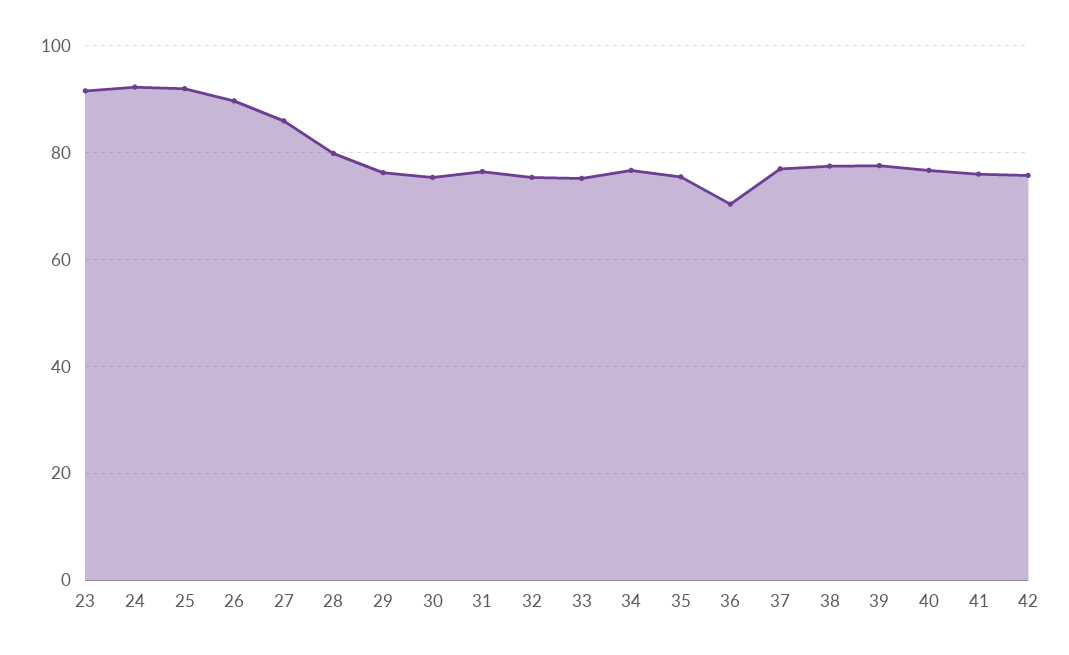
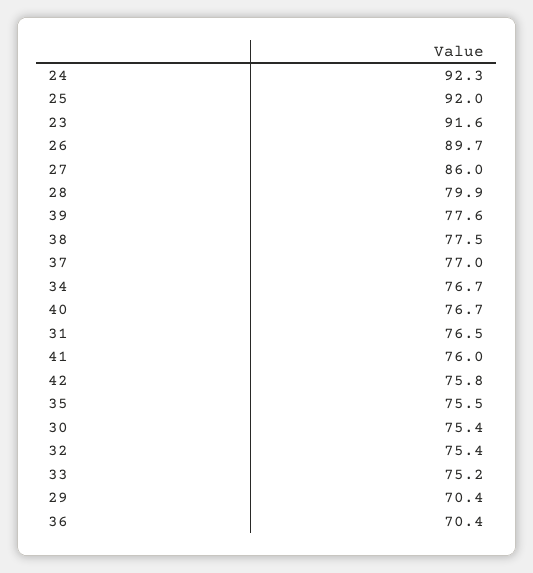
29: 76 -> 70.4

